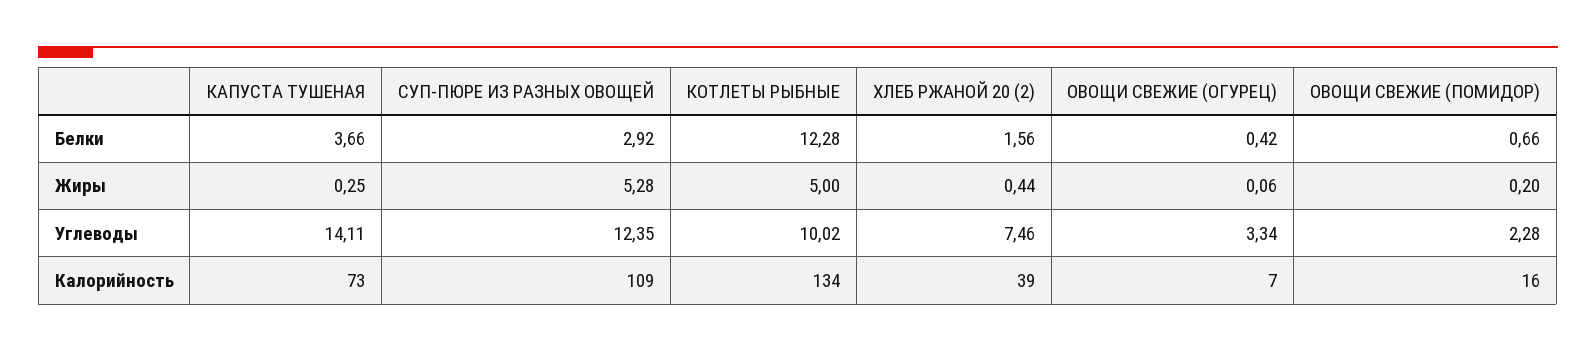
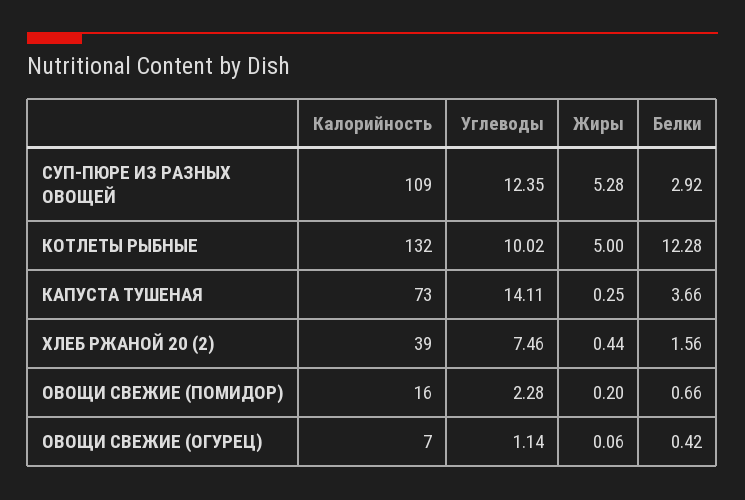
ОВОЩИ СВЕЖИЕ (ОГУРЕЦ), Углеводы: 3.34 -> 1.14
КОТЛЕТЫ РЫБНЫЕ, Калорийность: 134 -> 132

